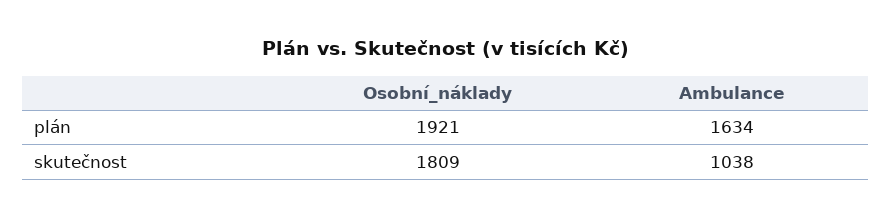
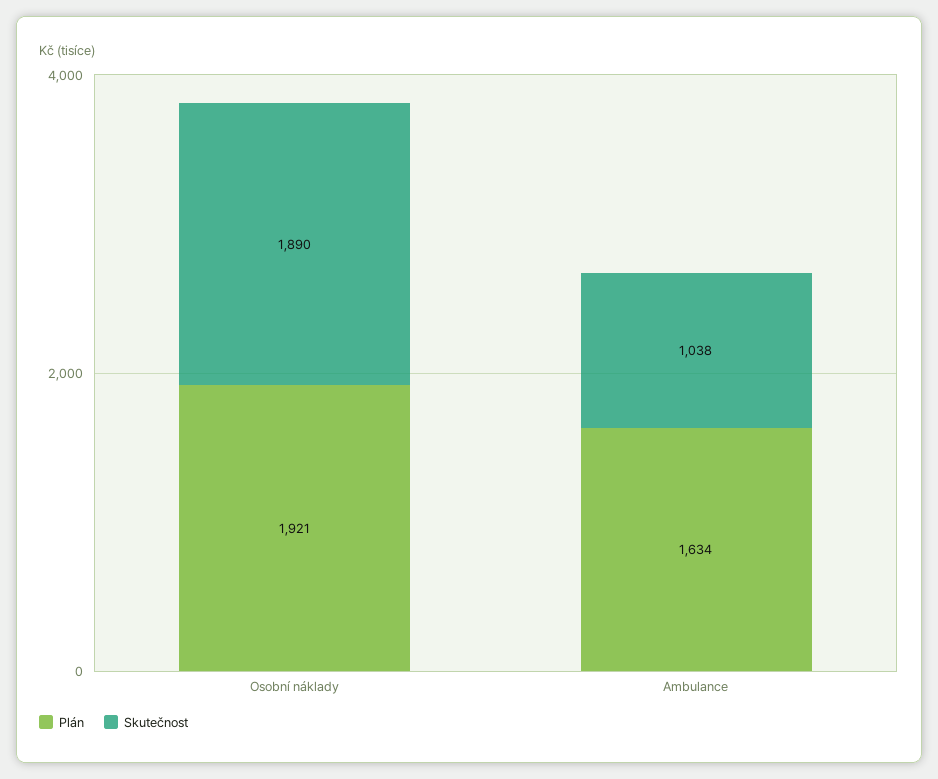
skutečnost, Osobní_náklady: 1809 -> 1890

